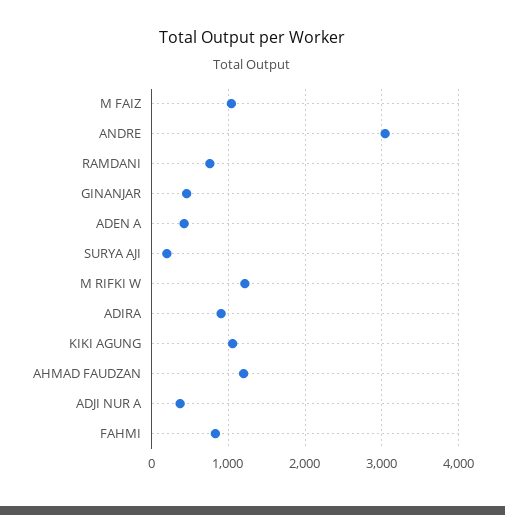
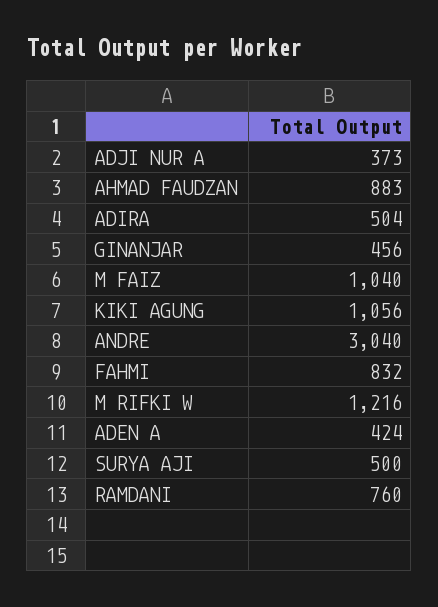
SURYA AJI: 200 -> 500
ADIRA: 900 -> 504
AHMAD FAUDZAN: 1200 -> 883

